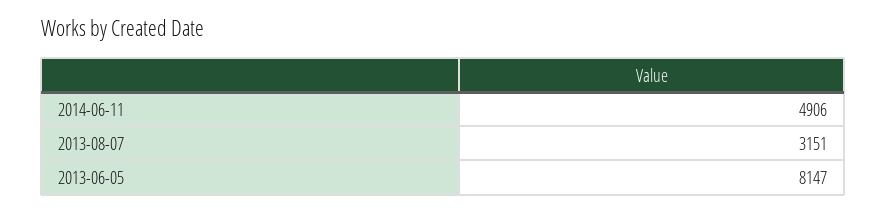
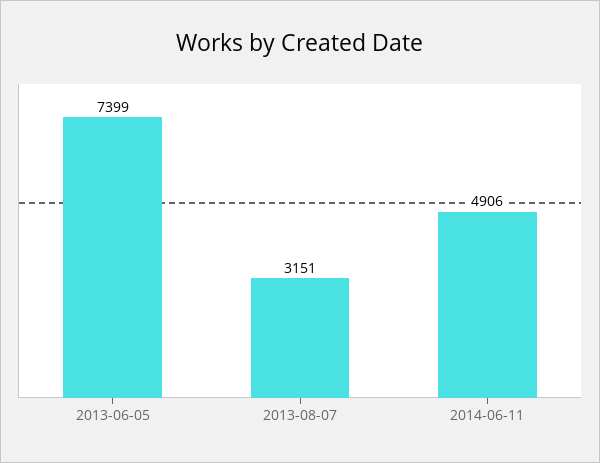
2013-06-05: 8147 -> 7399

